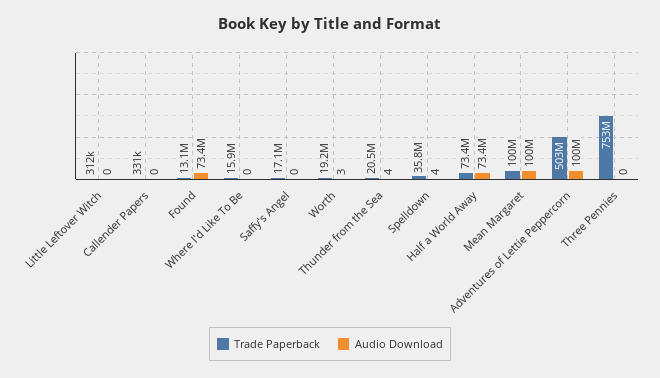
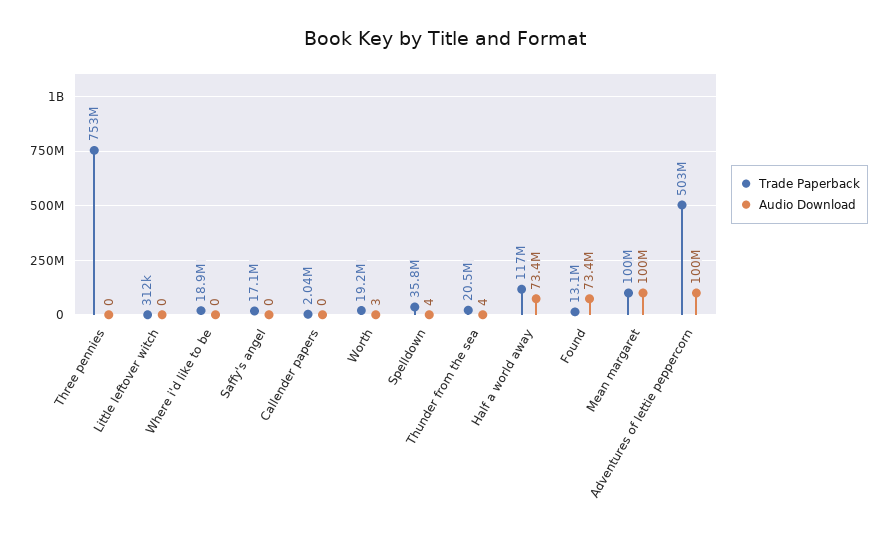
Trade Paperback, Callender Papers: 331000 -> 2040000
Trade Paperback, Where I'd Like To Be: 15900000 -> 18900000
Trade Paperback, Half a World Away: 73400000 -> 117000000

